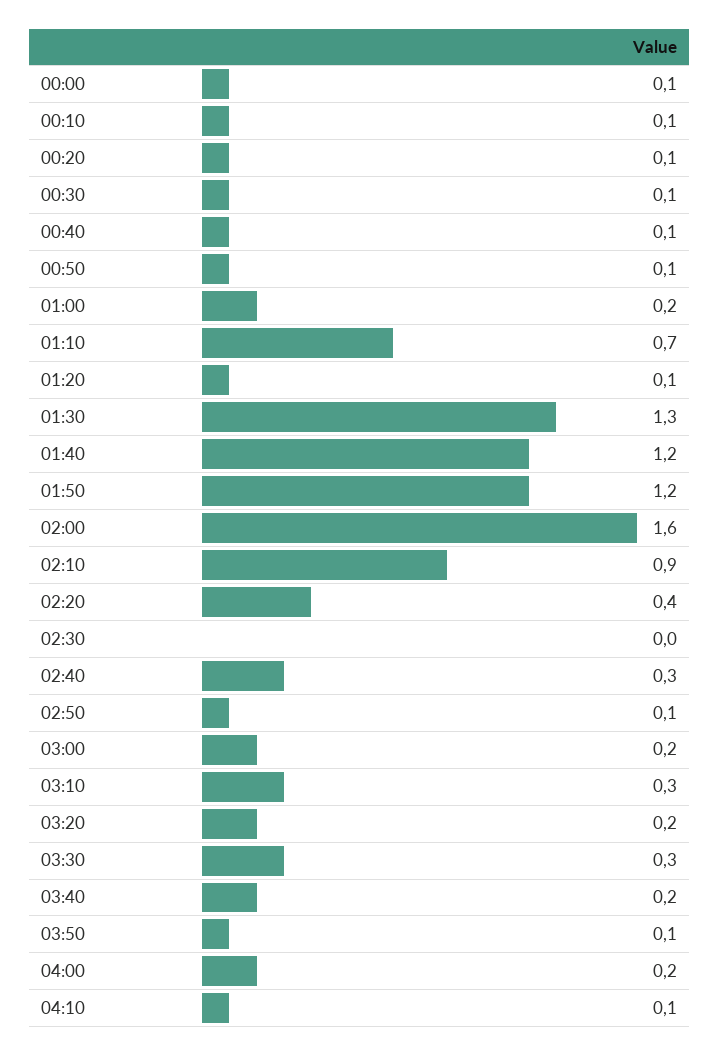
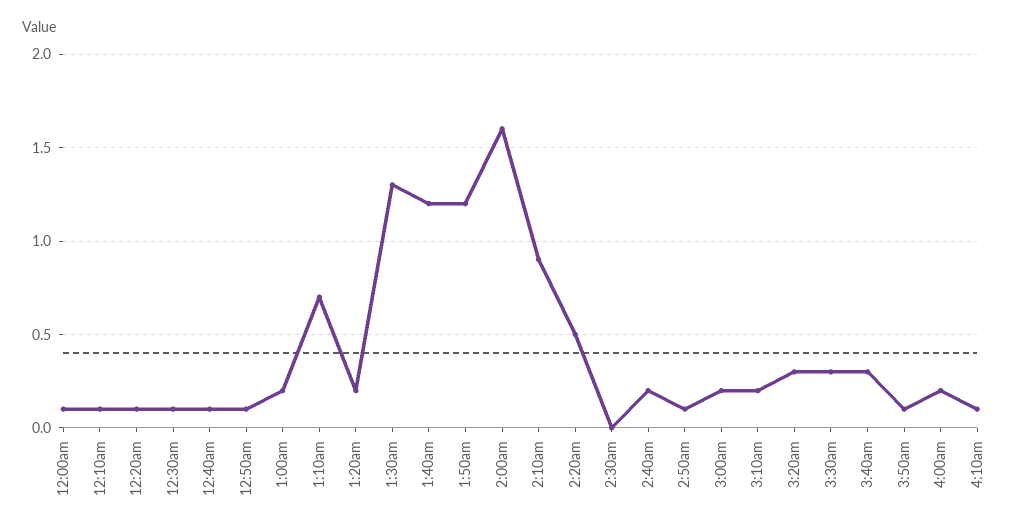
01:20: 0.1 -> 0.2
02:20: 0.4 -> 0.5
02:40: 0.3 -> 0.2
03:10: 0.3 -> 0.2
03:20: 0.2 -> 0.3
03:40: 0.2 -> 0.3

